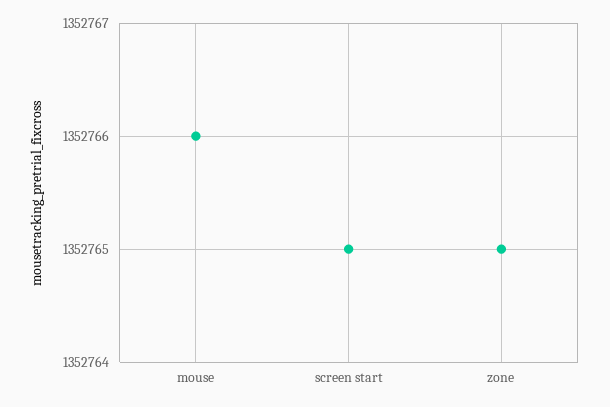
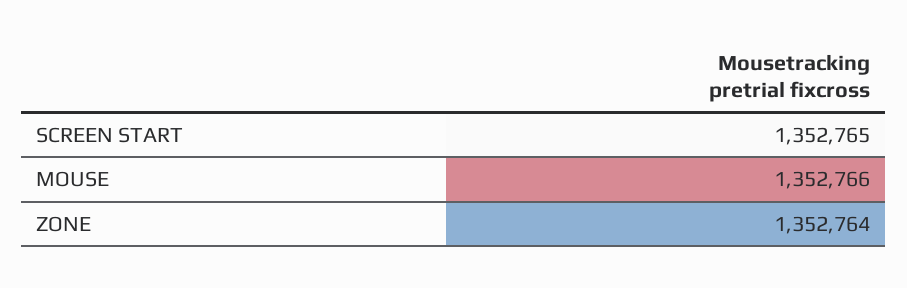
zone: 1352765 -> 1352764

